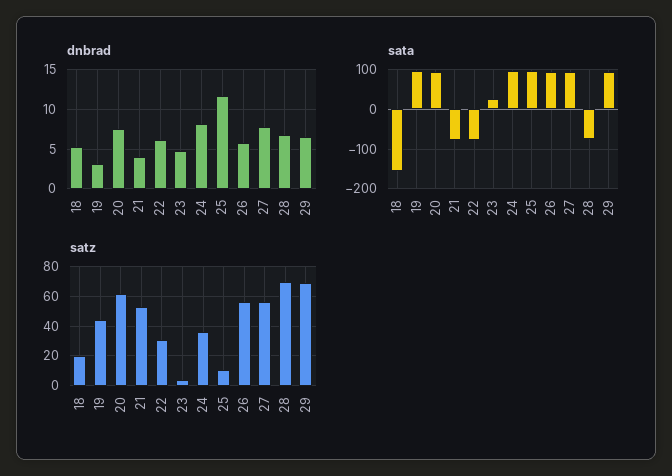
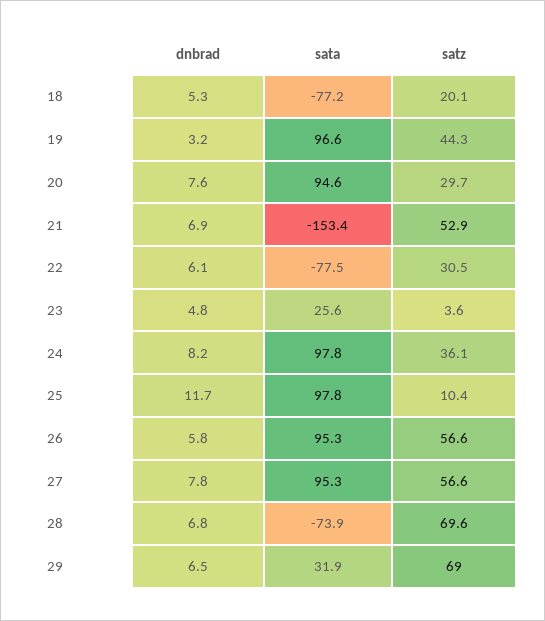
dnbrad, 21: 4 -> 6.9
sata, 18: -160 -> -77.2
sata, 21: -80 -> -153.4
sata, 29: 100 -> 31.9
satz, 20: 60 -> 29.7

